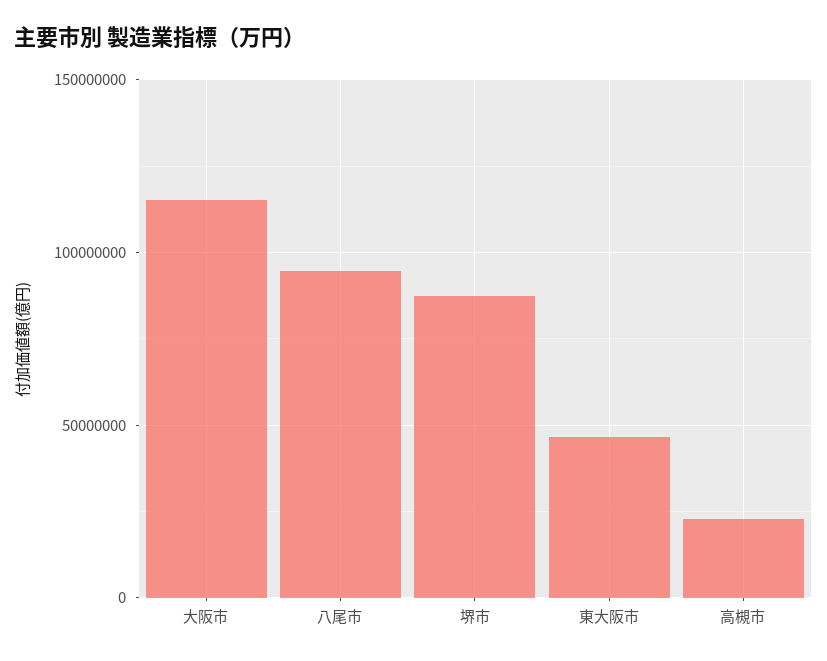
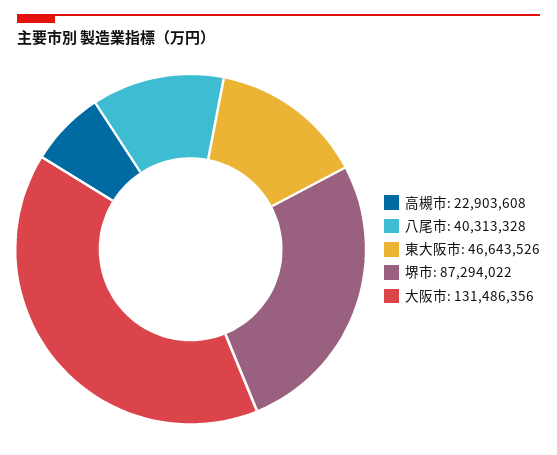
大阪市: 115000000 -> 131486356
八尾市: 95000000 -> 40313328

